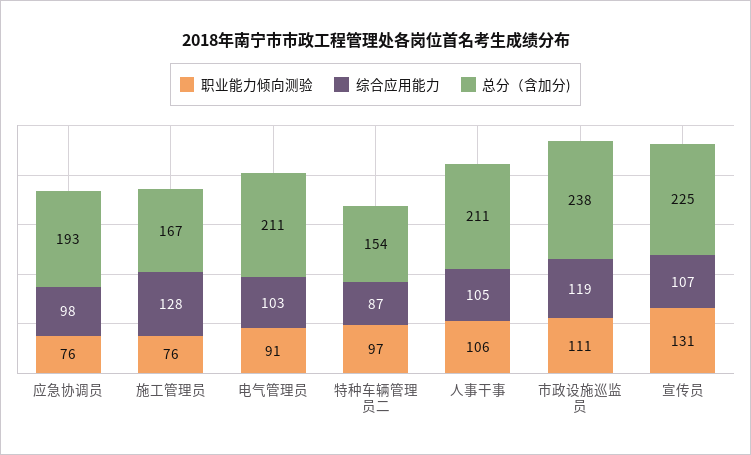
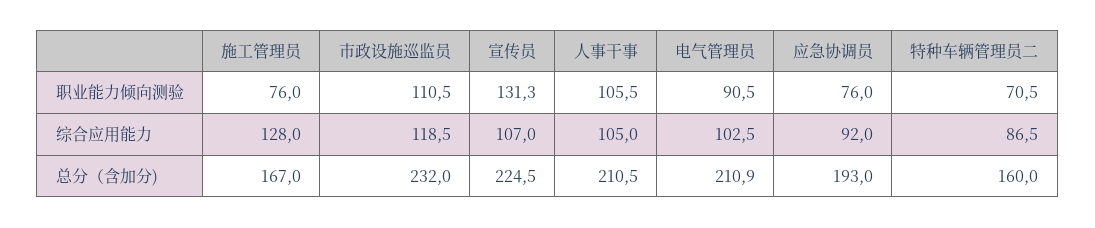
综合应用能力, 应急协调员: 98 -> 92
职业能力倾向测验, 特种车辆管理员二: 97 -> 70.5
总分（含加分), 特种车辆管理员二: 154 -> 160
总分（含加分), 市政设施巡监员: 238 -> 232

